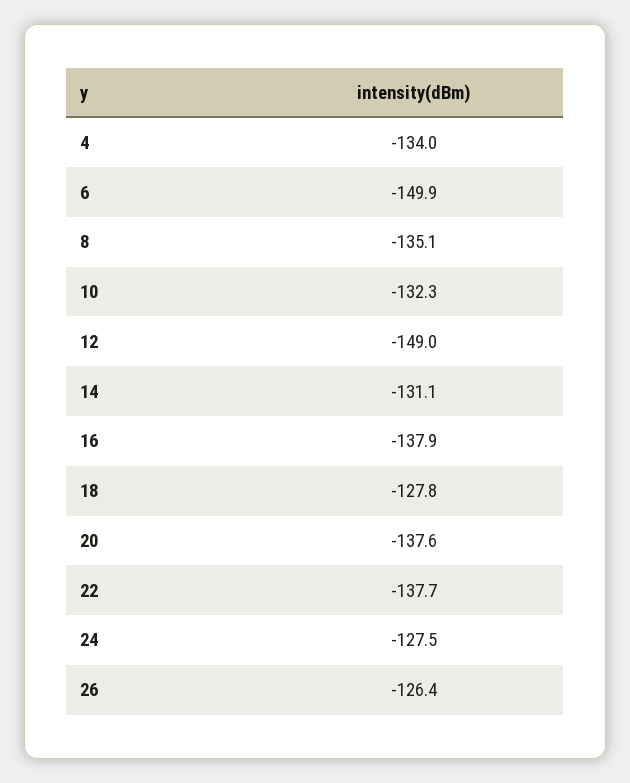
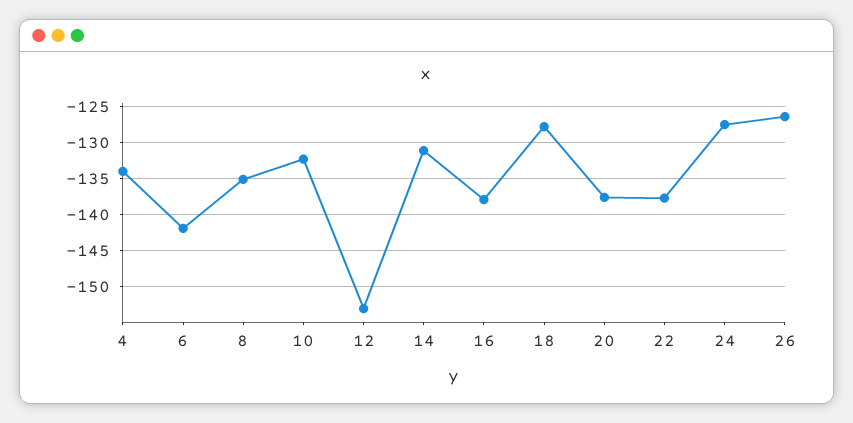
6: -149.9 -> -142
12: -149 -> -153

